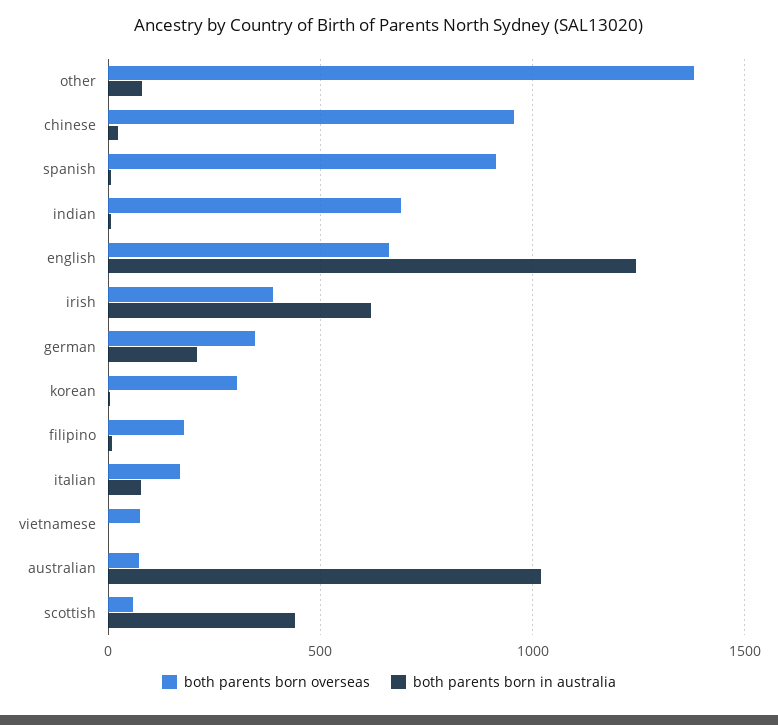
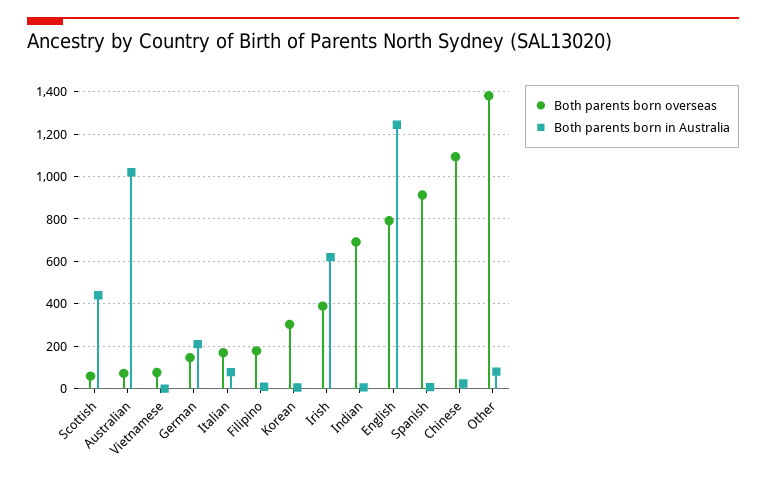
both parents born overseas, chinese: 950 -> 1100
both parents born overseas, english: 650 -> 800
both parents born overseas, german: 350 -> 150

